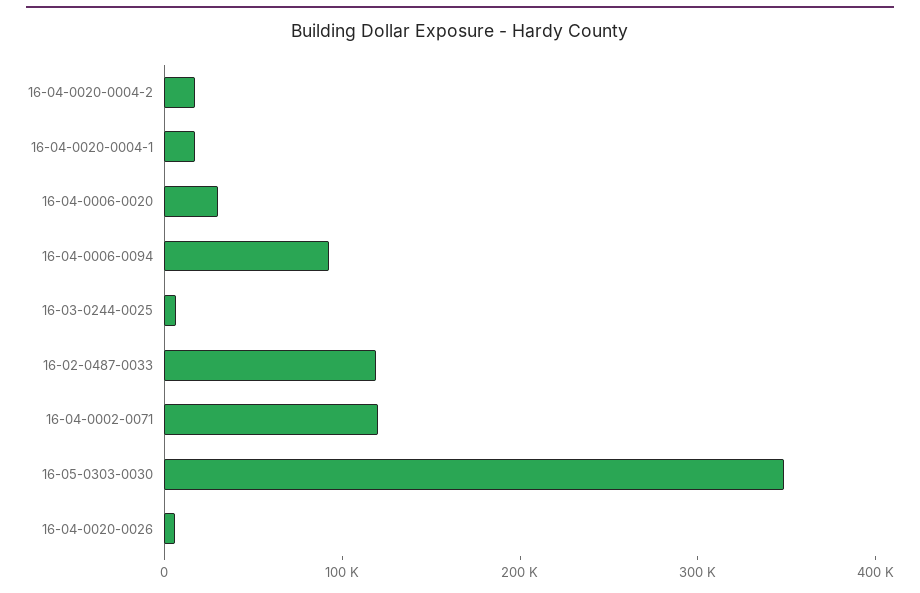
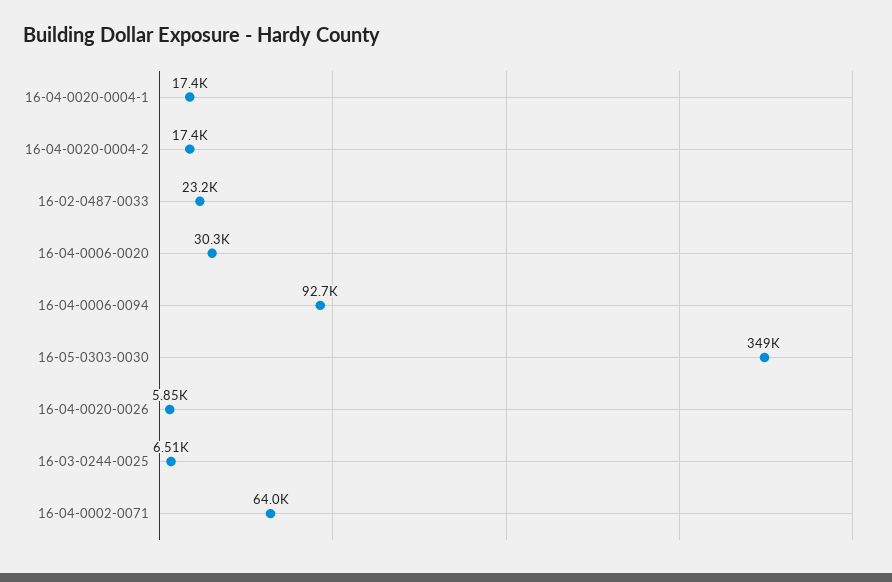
16-02-0487-0033: 120000 -> 23200
16-04-0002-0071: 120000 -> 64000

